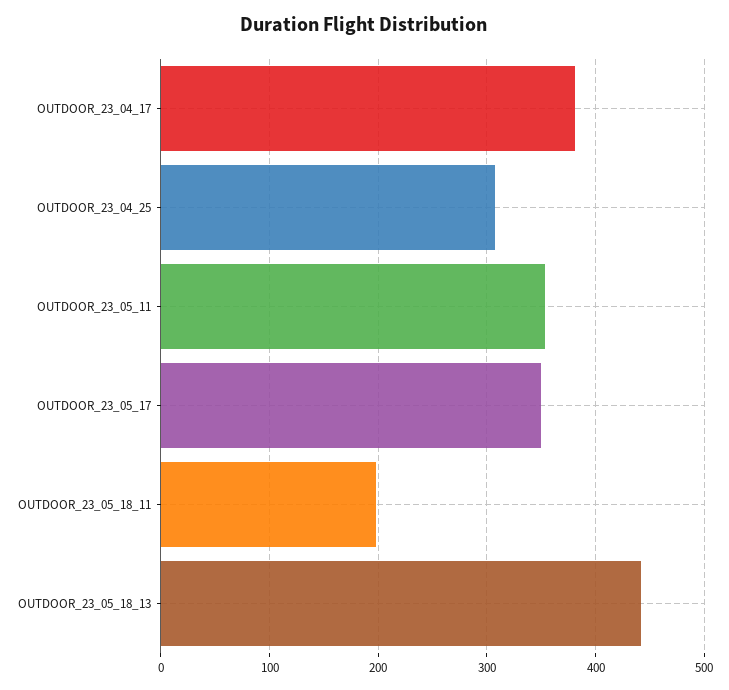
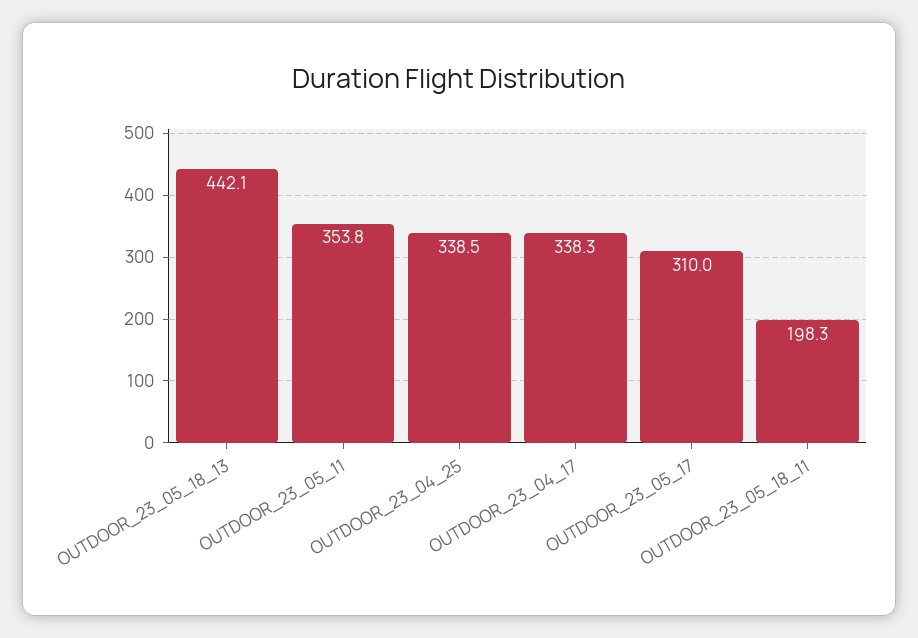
OUTDOOR_23_04_17: 380 -> 338.3
OUTDOOR_23_04_25: 310 -> 338.5
OUTDOOR_23_05_17: 350 -> 310

